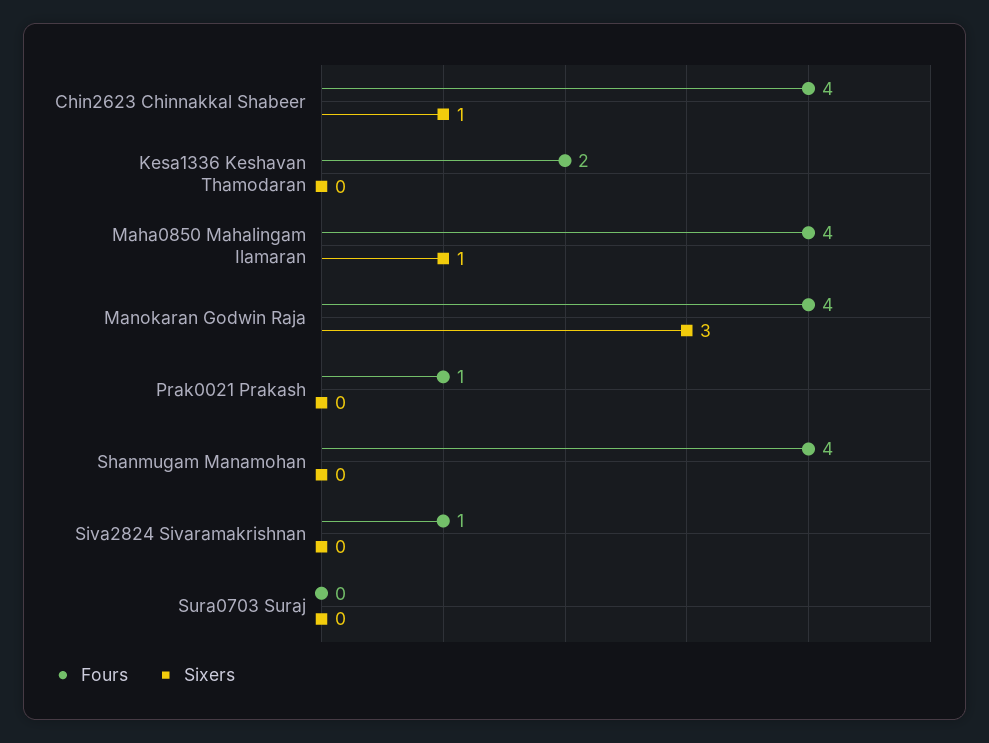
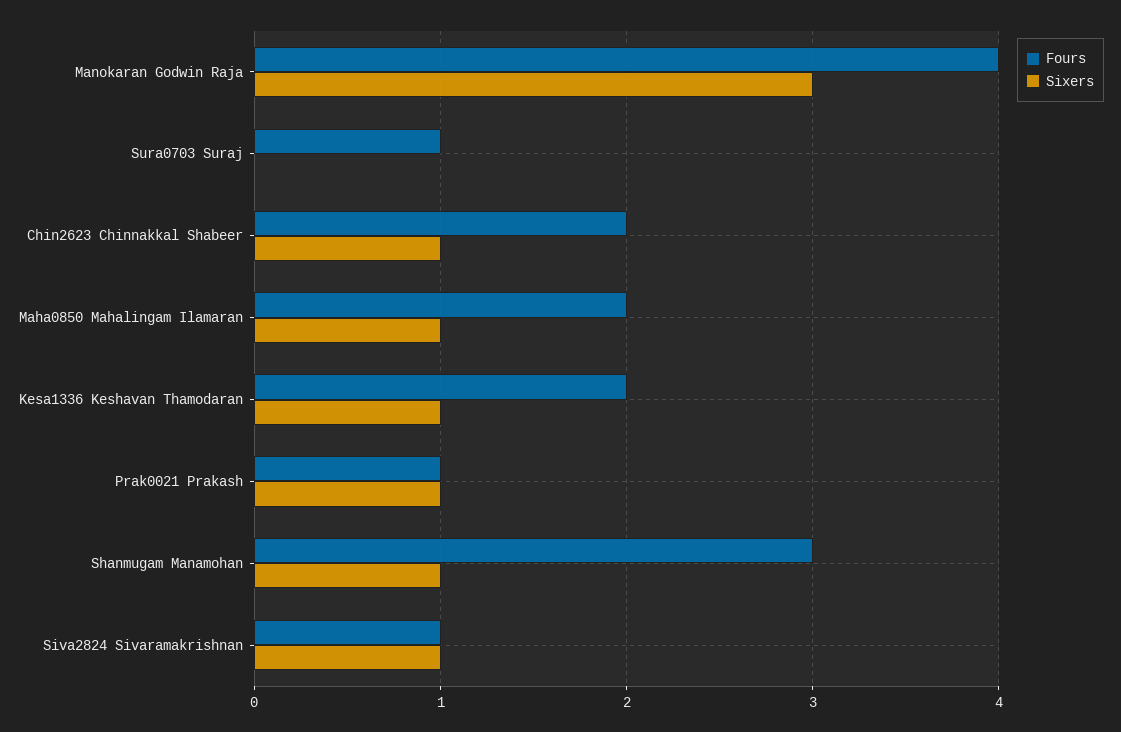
Fours, Chin2623 Chinnakkal Shabeer: 4 -> 2
Sixers, Kesa1336 Keshavan Thamodaran: 0 -> 1
Fours, Maha0850 Mahalingam Ilamaran: 4 -> 2
Sixers, Prak0021 Prakash: 0 -> 1
Fours, Shanmugam Manamohan: 4 -> 3
Sixers, Shanmugam Manamohan: 0 -> 1
Sixers, Siva2824 Sivaramakrishnan: 0 -> 1
Fours, Sura0703 Suraj: 0 -> 1

